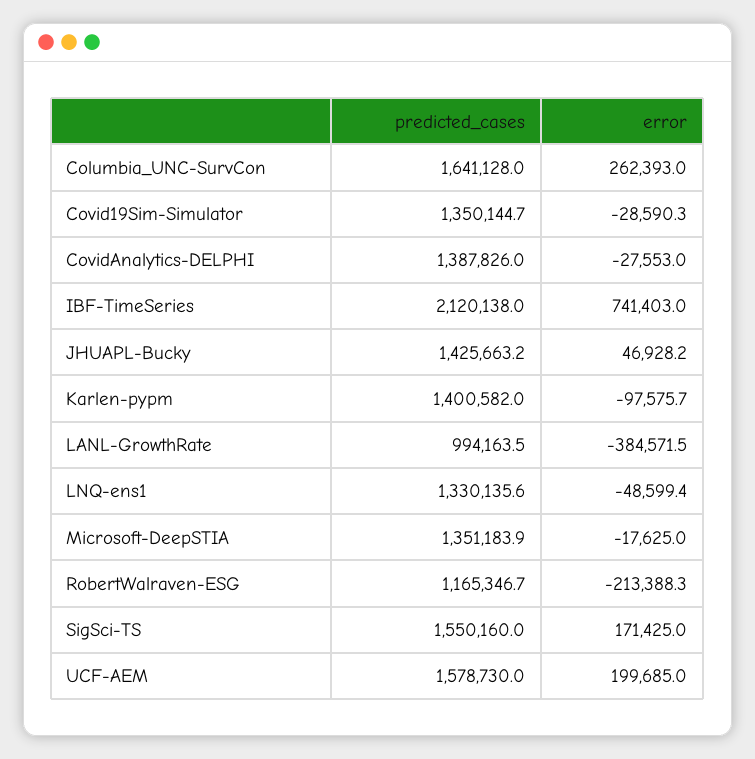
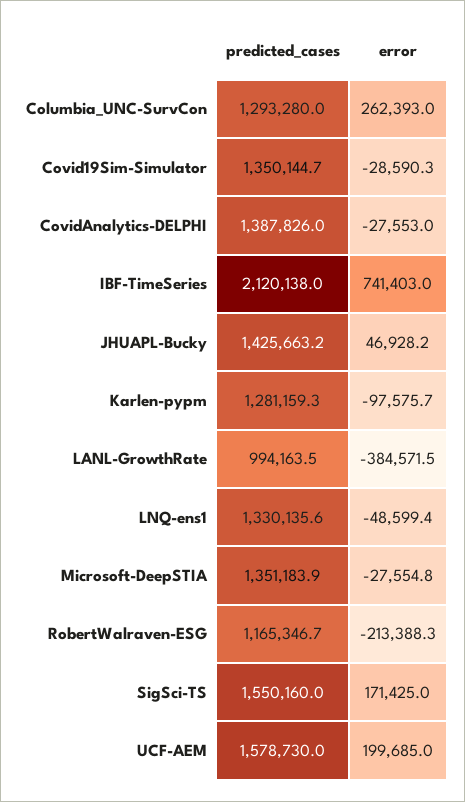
predicted_cases, Columbia_UNC-SurvCon: 1641128 -> 1293280
predicted_cases, Karlen-pypm: 1400582 -> 1281159.3
error, Microsoft-DeepSTIA: -17625 -> -27554.8

